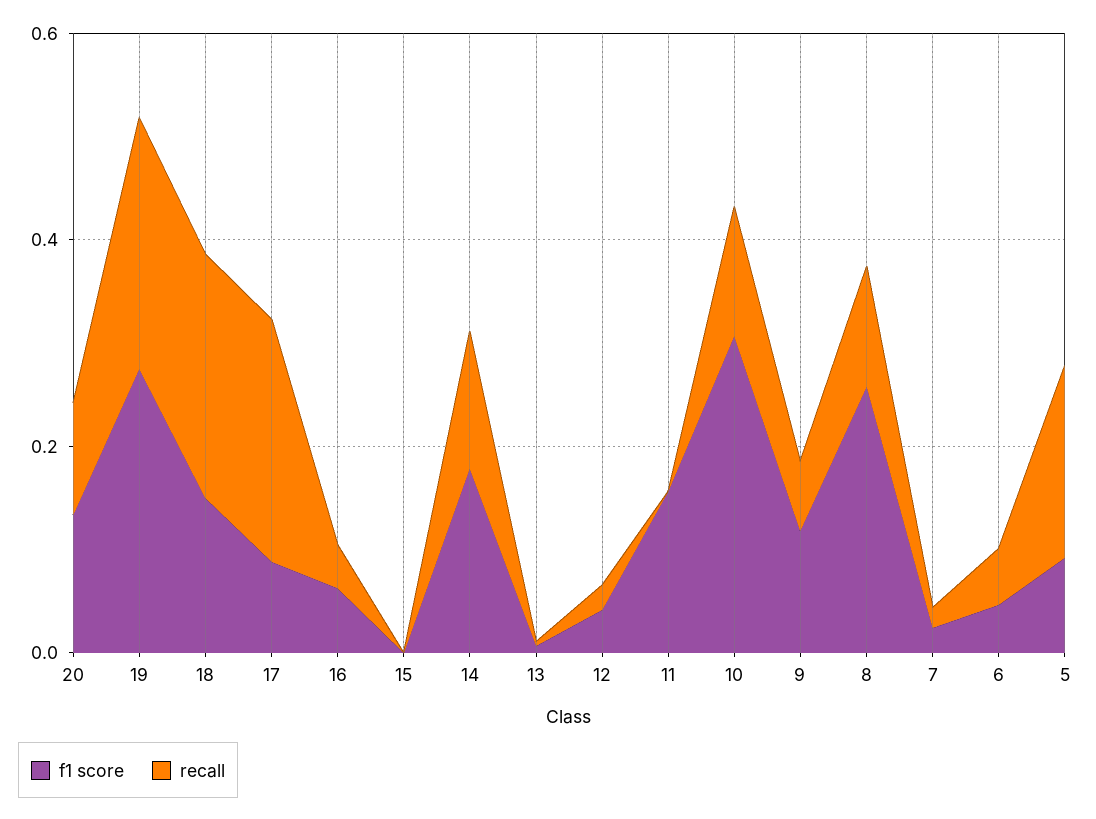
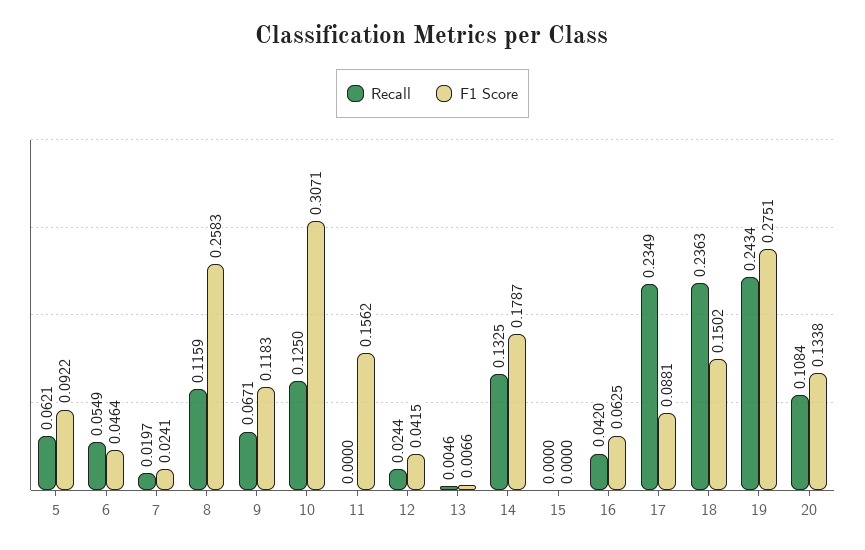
recall, 5: 0.2 -> 0.0621

